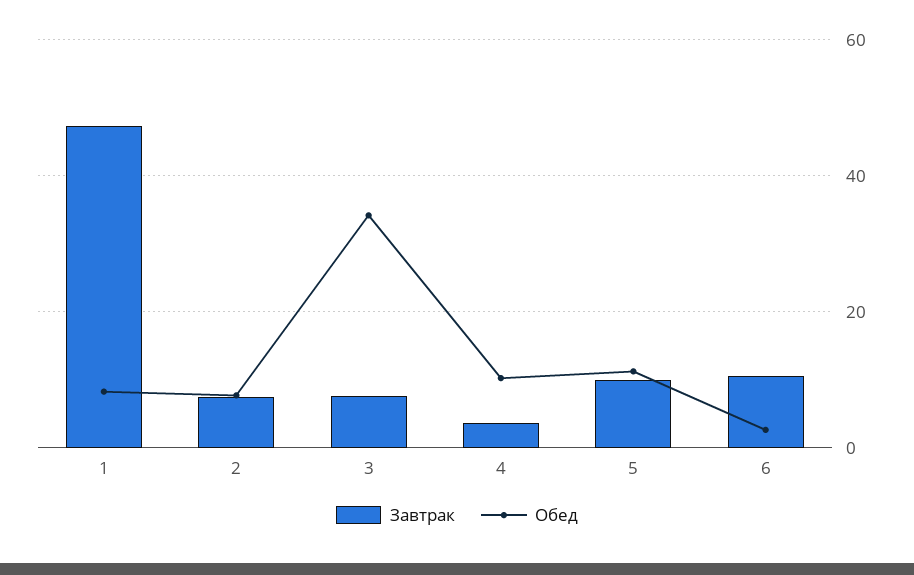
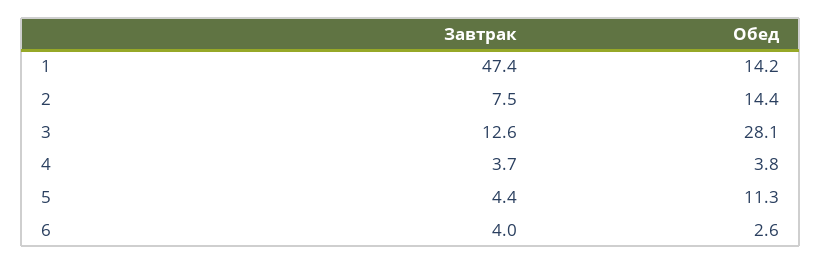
Обед, 1: 8 -> 14.2
Обед, 2: 8 -> 14.4
Завтрак, 3: 8 -> 12.6
Обед, 3: 34 -> 28.1
Обед, 4: 10 -> 3.8
Завтрак, 5: 10 -> 4.4
Завтрак, 6: 10 -> 4

